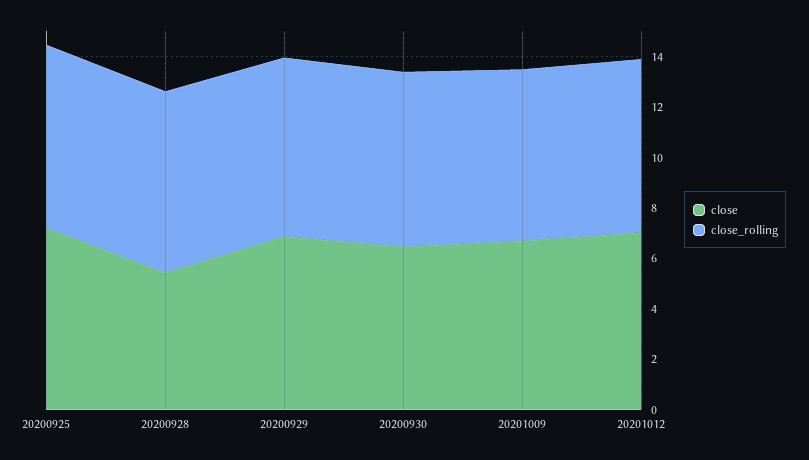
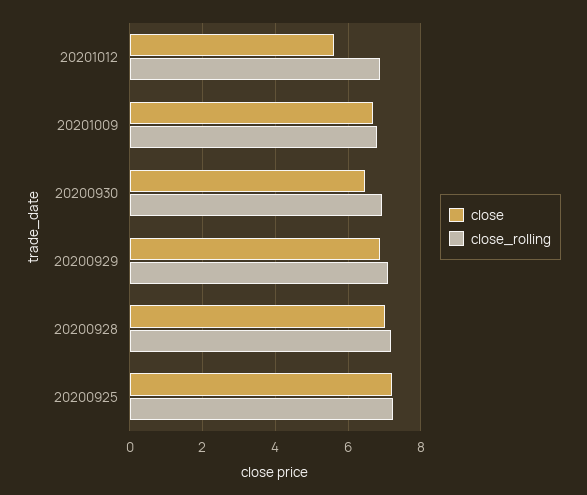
close, 20200928: 5.5 -> 7
close, 20201012: 7 -> 5.6

